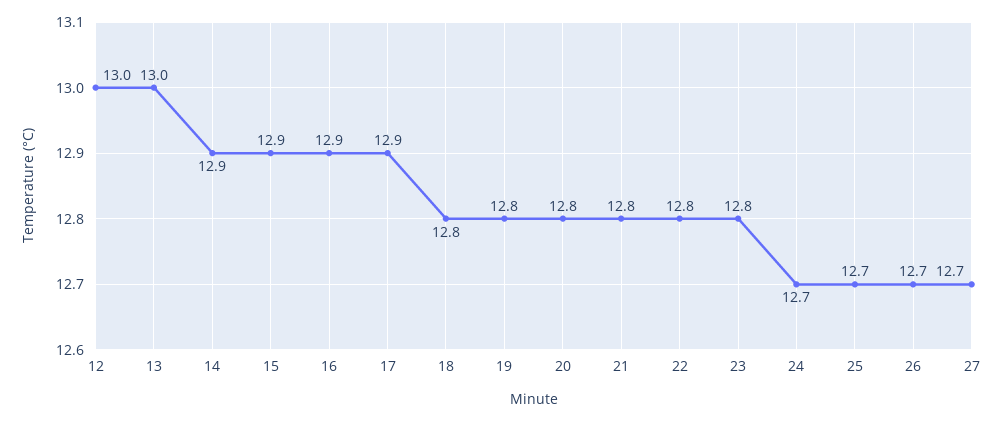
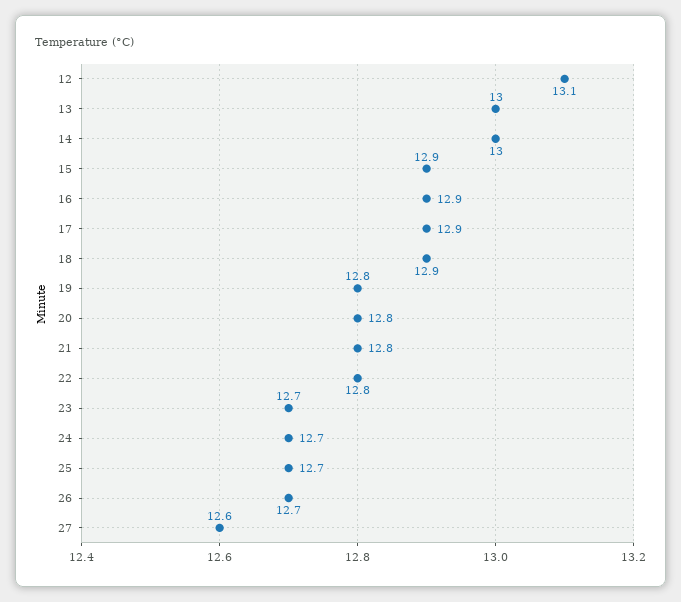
12: 13 -> 13.1
14: 12.9 -> 13
18: 12.8 -> 12.9
23: 12.8 -> 12.7
27: 12.7 -> 12.6

